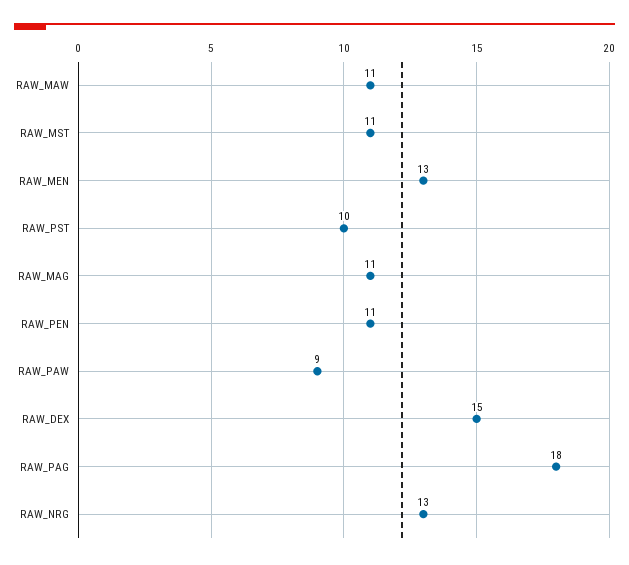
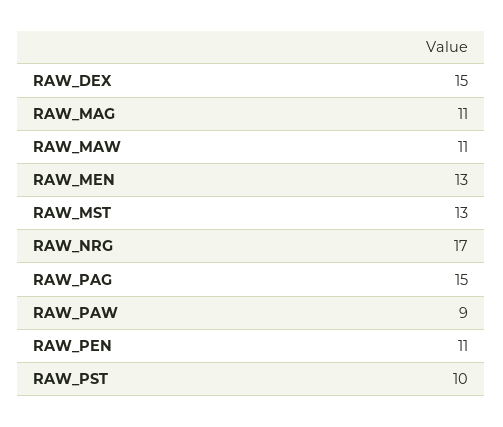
RAW_MST: 11 -> 13
RAW_PAG: 18 -> 15
RAW_NRG: 13 -> 17

